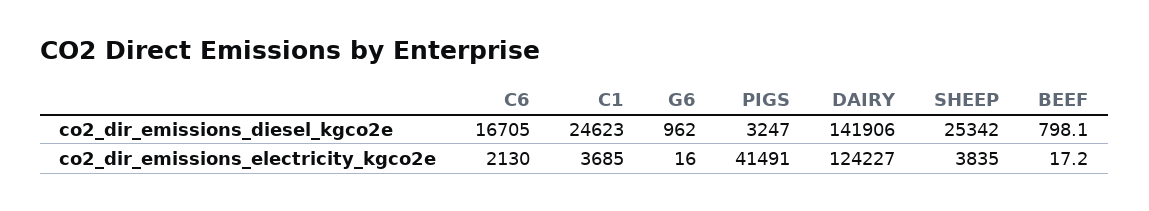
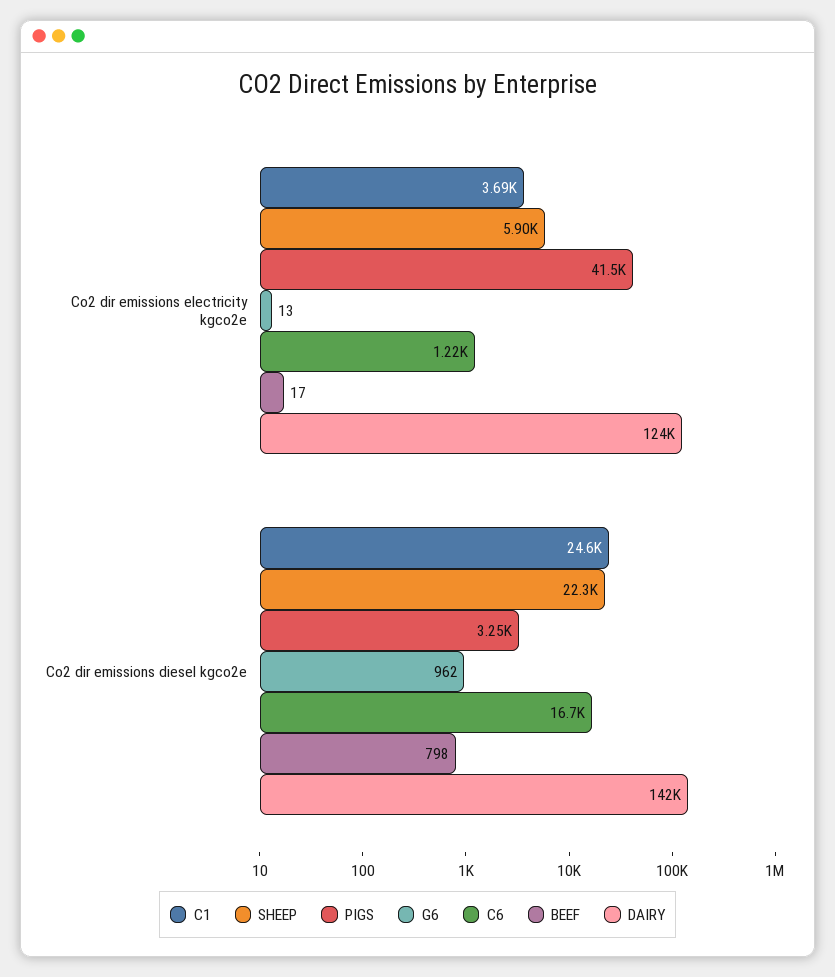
SHEEP, co2_dir_emissions_diesel_kgco2e: 25342 -> 22300
C6, co2_dir_emissions_electricity_kgco2e: 2130 -> 1220
G6, co2_dir_emissions_electricity_kgco2e: 16 -> 13
SHEEP, co2_dir_emissions_electricity_kgco2e: 3835 -> 5900

